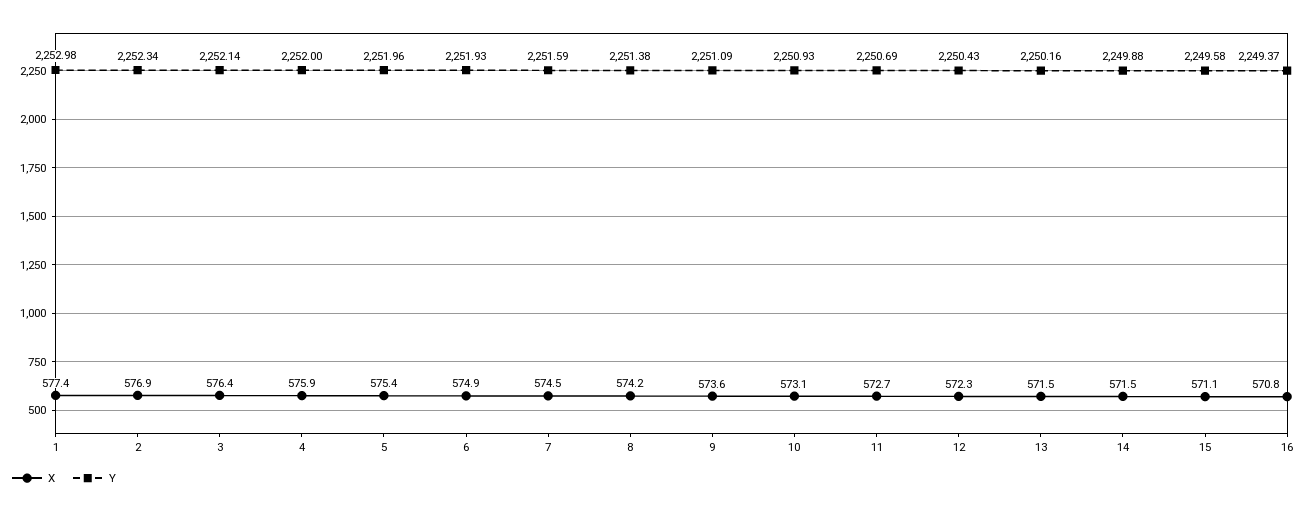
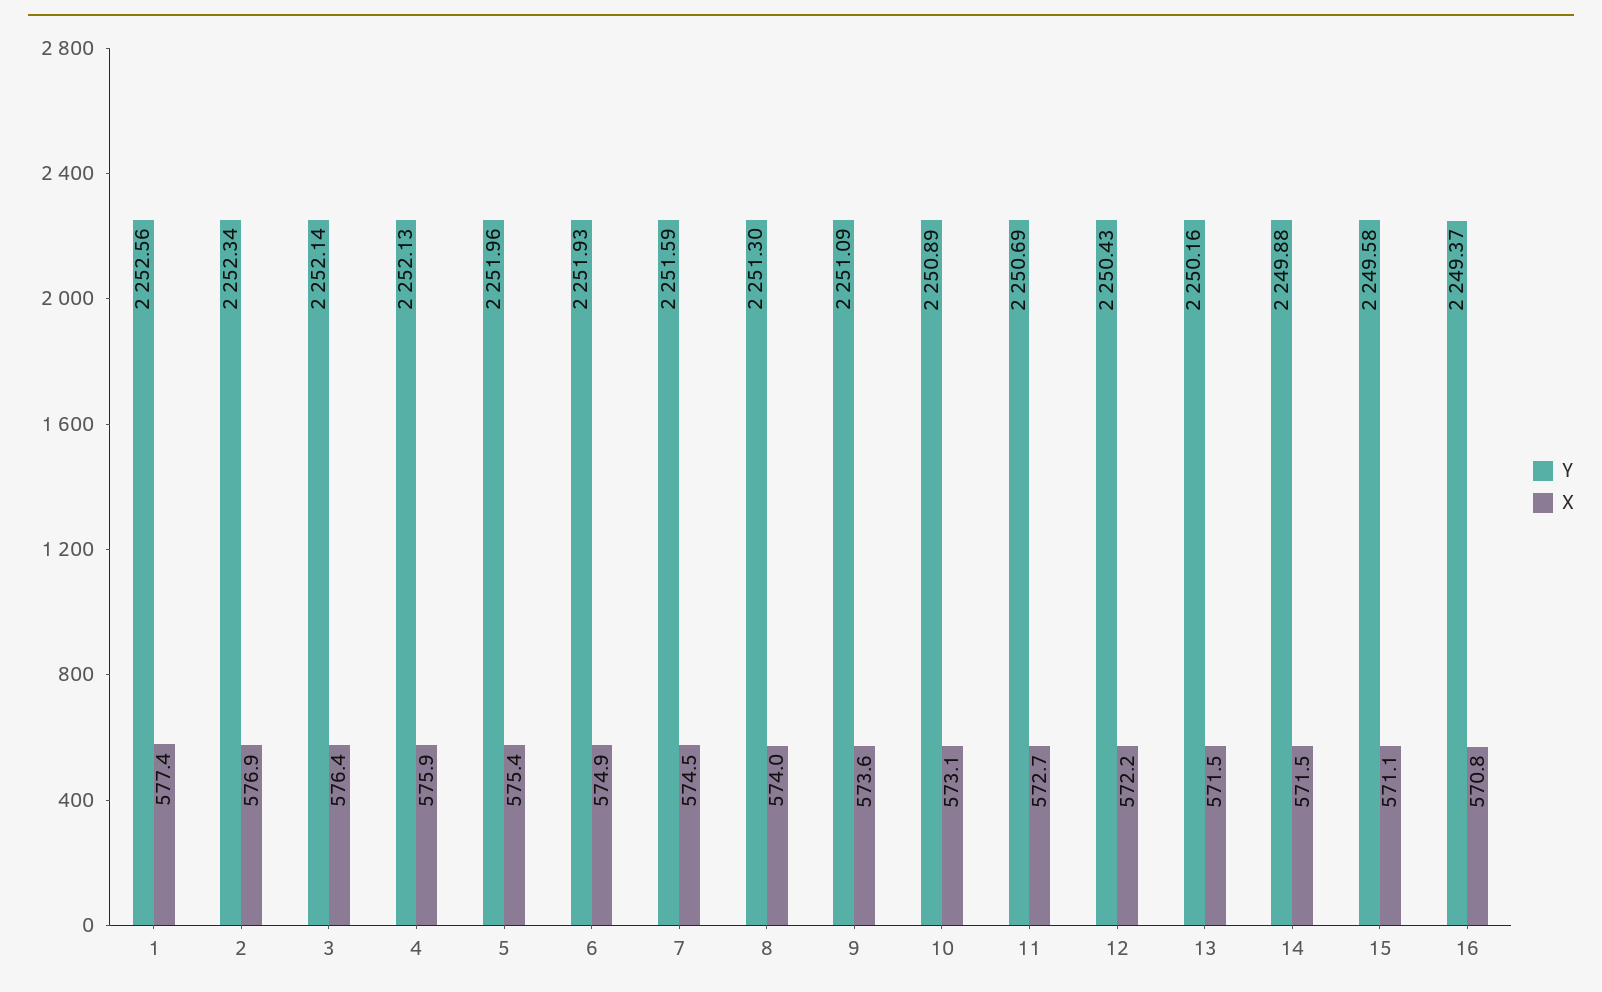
Y, 1: 2252.98 -> 2252.56
Y, 4: 2252 -> 2252.13
X, 8: 574.2 -> 574
Y, 8: 2251.38 -> 2251.3
Y, 10: 2250.93 -> 2250.89
X, 12: 572.3 -> 572.2

